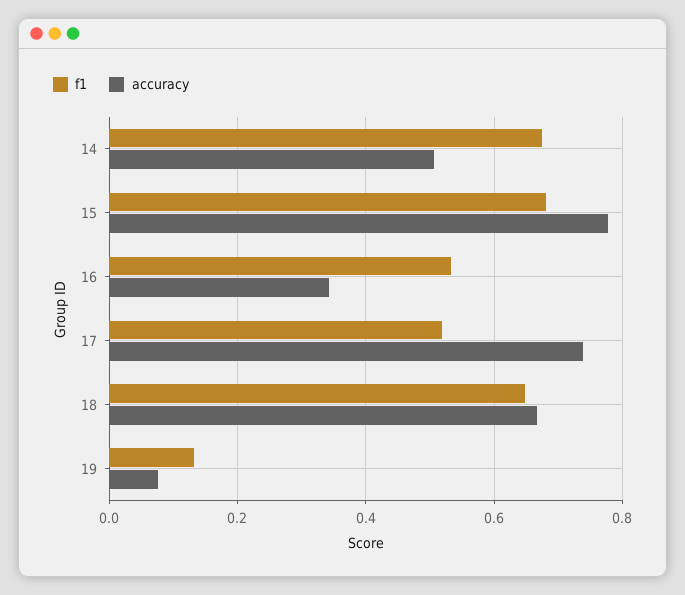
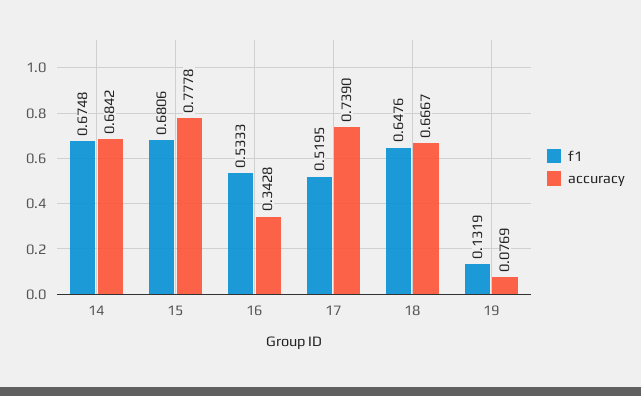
accuracy, 14: 0.5 -> 0.6842

